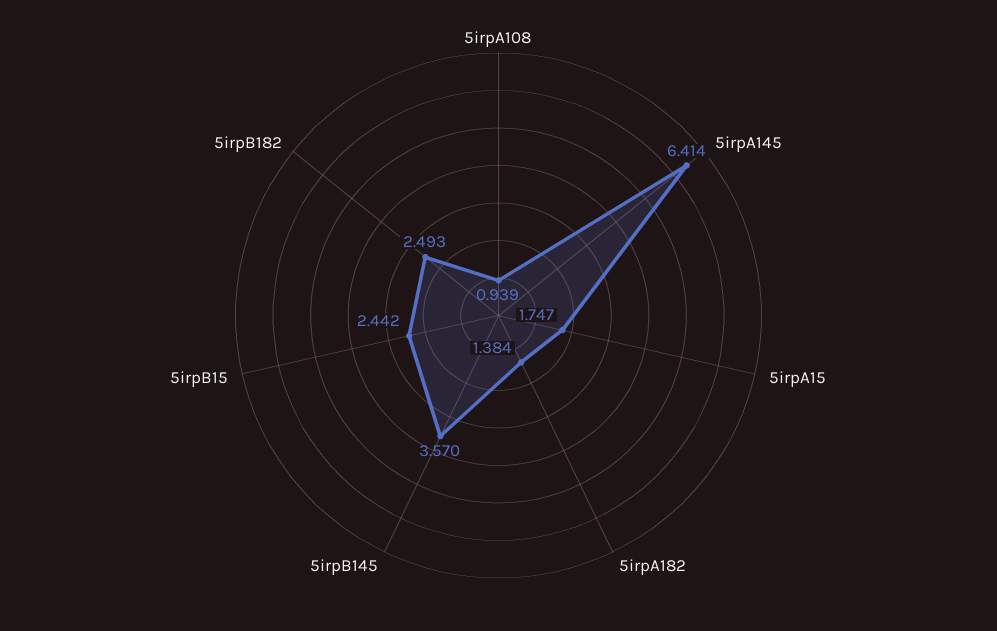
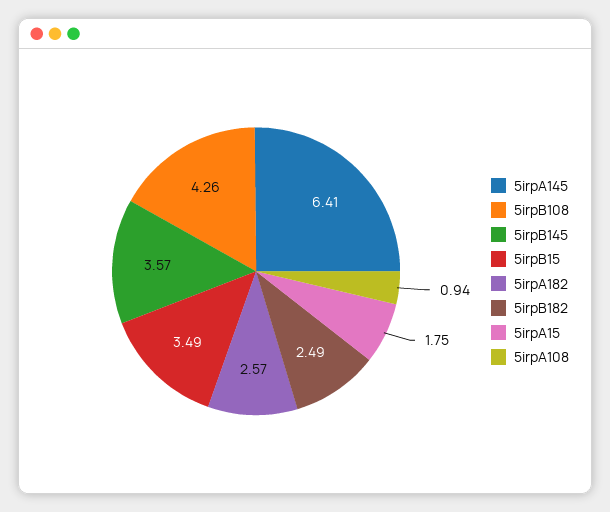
5irpA182: 1.384 -> 2.57
5irpB15: 2.442 -> 3.49
5irpB108: none -> 4.26

